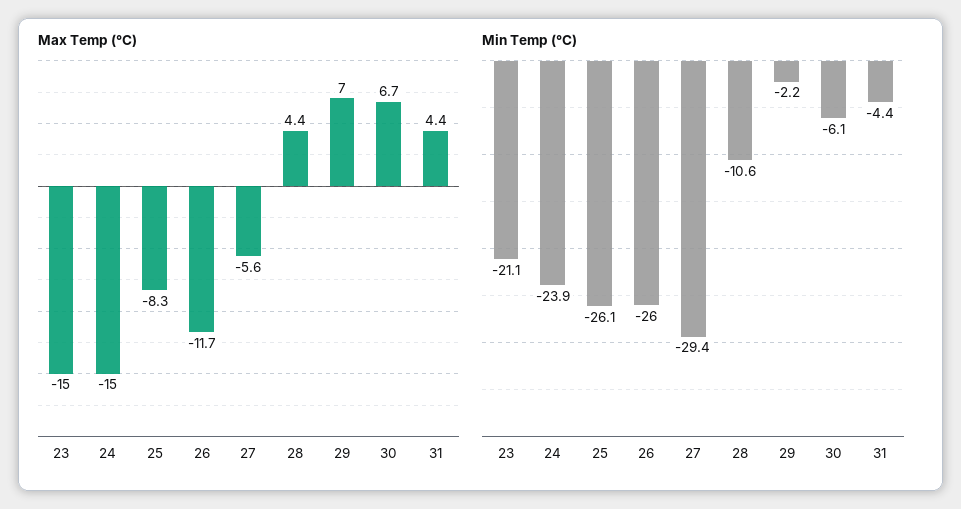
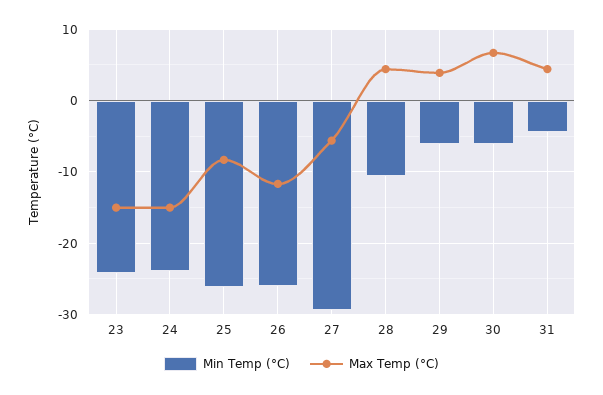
Max Temp (°C), 29: 7 -> 4
Min Temp (°C), 23: -21.1 -> -24
Min Temp (°C), 29: -2.2 -> -6

